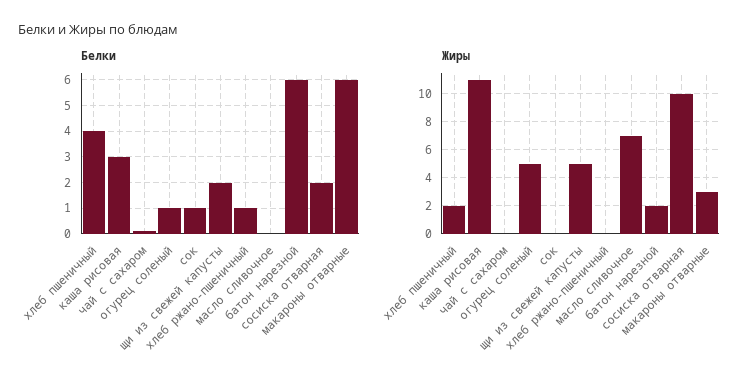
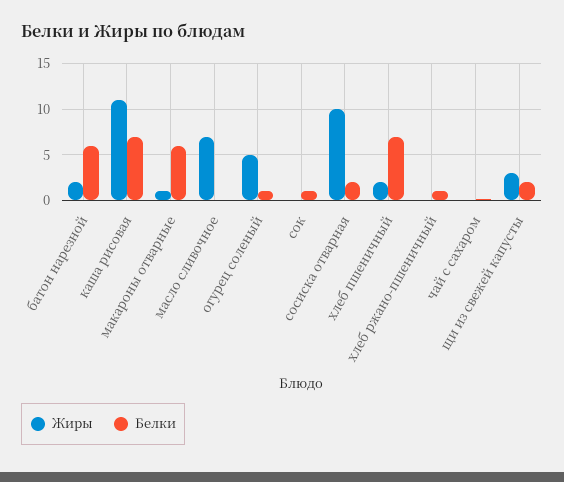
Белки, хлеб пшеничный: 4 -> 7
Белки, каша рисовая: 3 -> 7
Жиры, щи из свежей капусты: 5 -> 3
Жиры, макароны отварные: 3 -> 1

